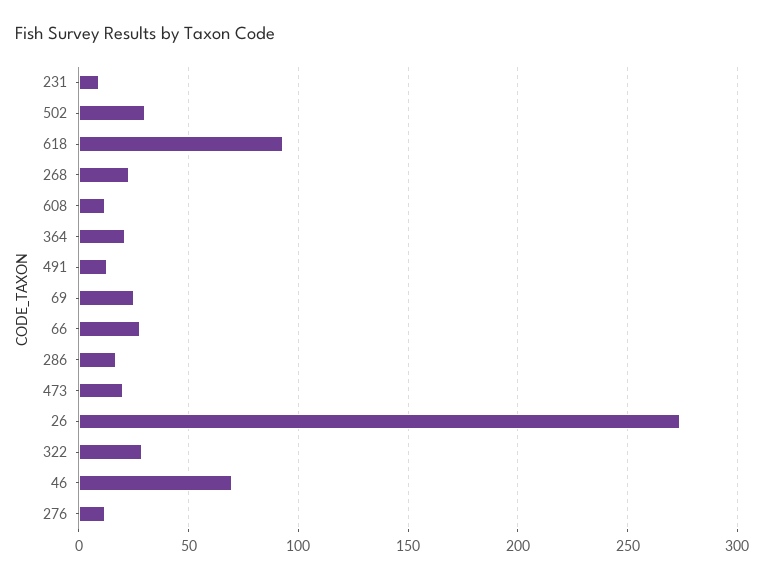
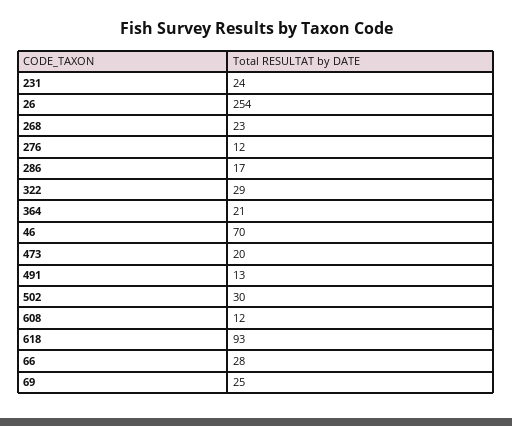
231: 10 -> 24
26: 275 -> 254

